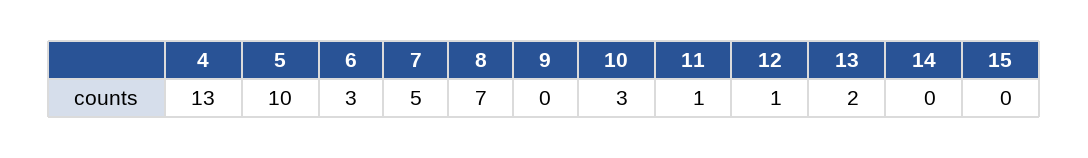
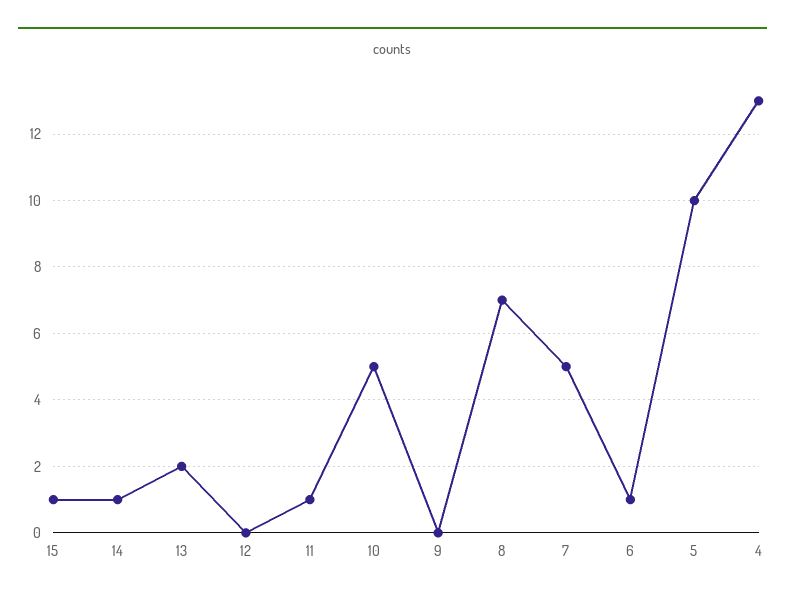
6: 3 -> 1
10: 3 -> 5
12: 1 -> 0
14: 0 -> 1
15: 0 -> 1

